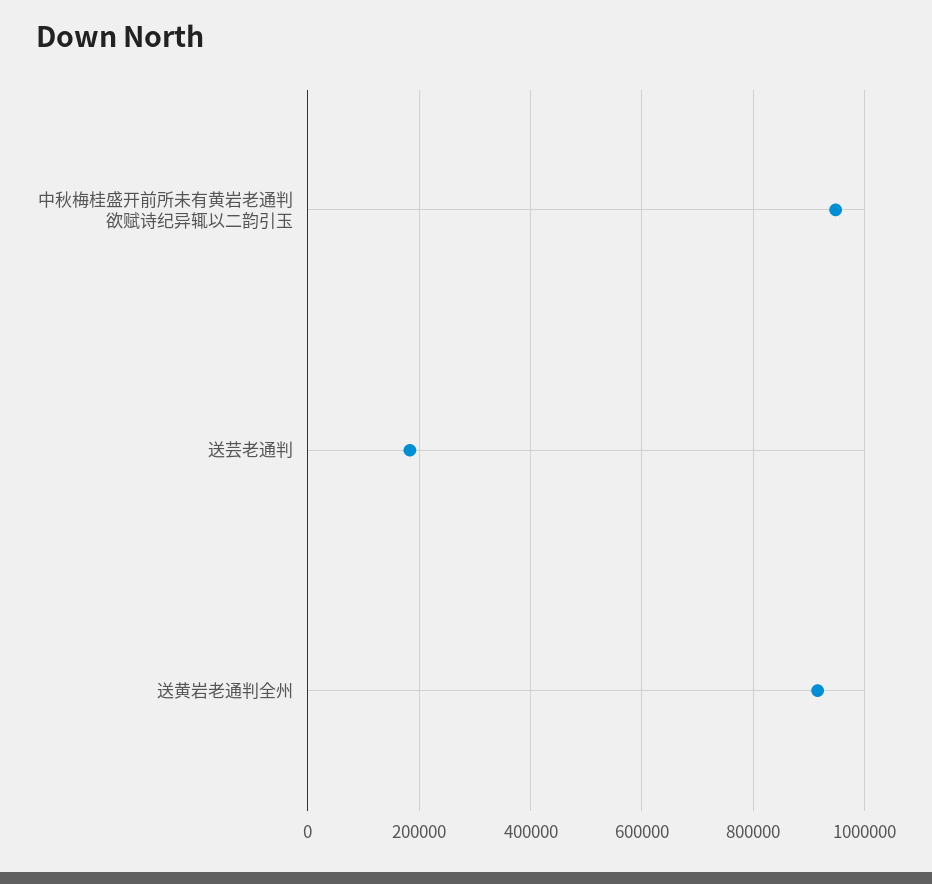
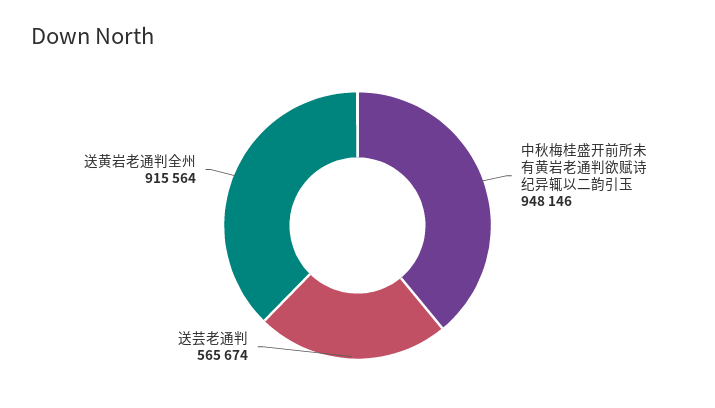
送芸老通判: 180000 -> 565674

